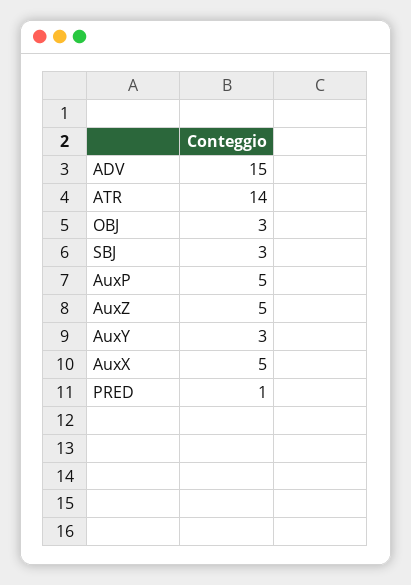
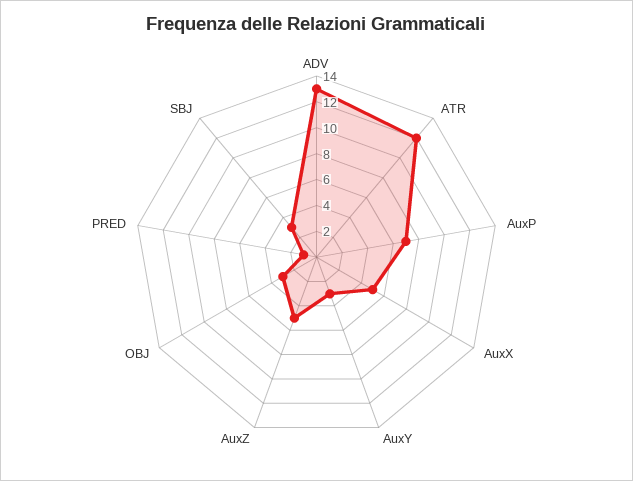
ADV: 15 -> 13
ATR: 14 -> 12
AuxP: 5 -> 7

